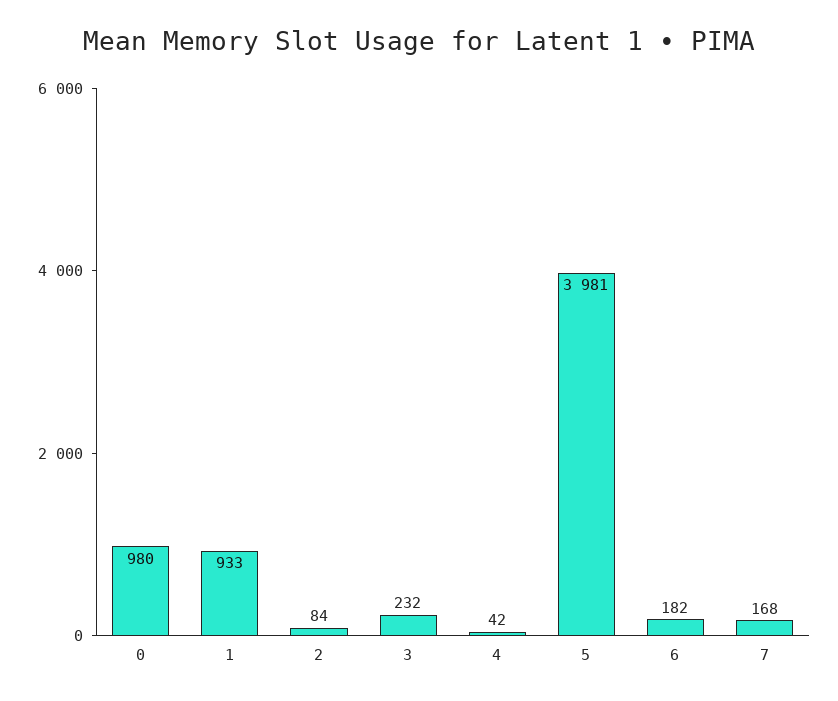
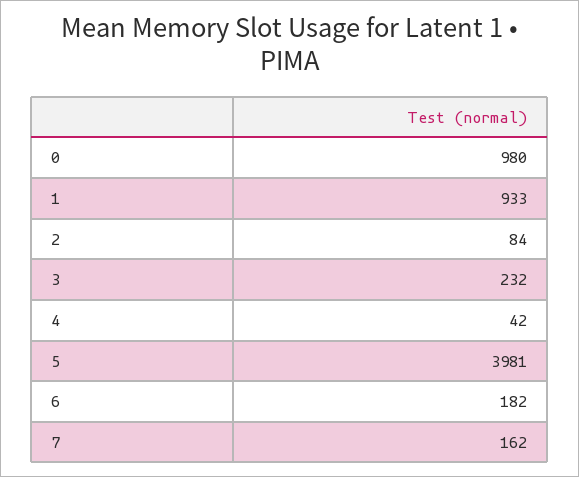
7: 168 -> 162

